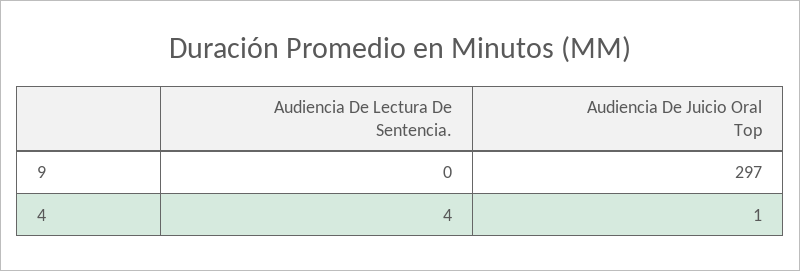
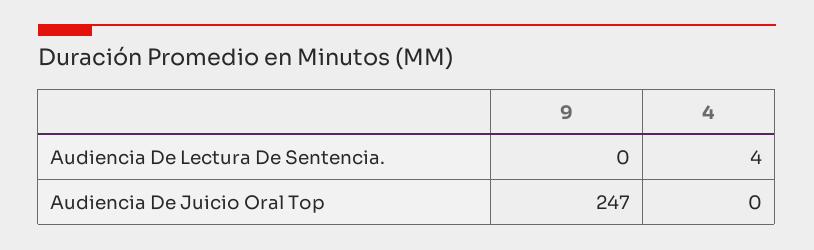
Audiencia De Juicio Oral Top, 9: 297 -> 247
Audiencia De Juicio Oral Top, 4: 1 -> 0

